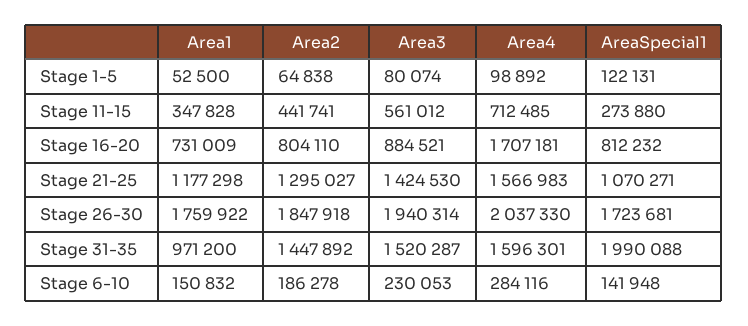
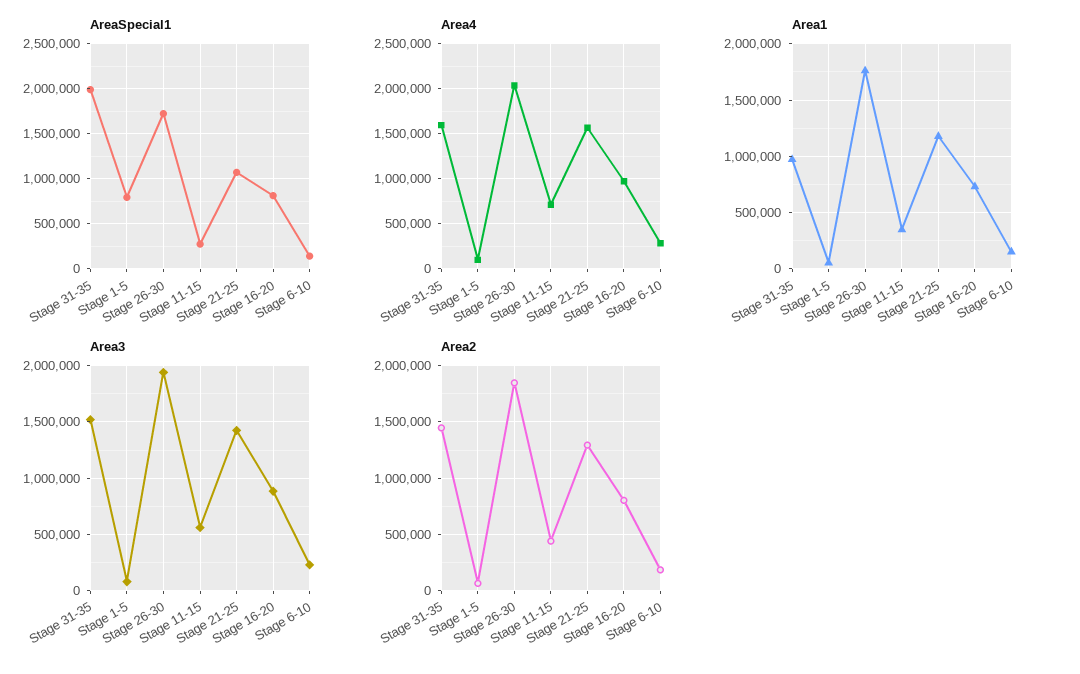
AreaSpecial1, Stage 1-5: 122131 -> 800000
Area4, Stage 16-20: 1707181 -> 1000000

